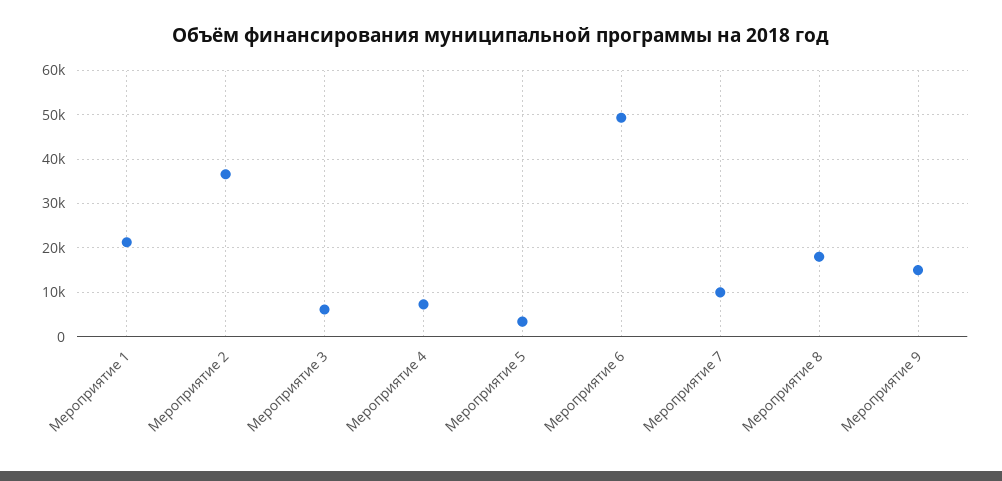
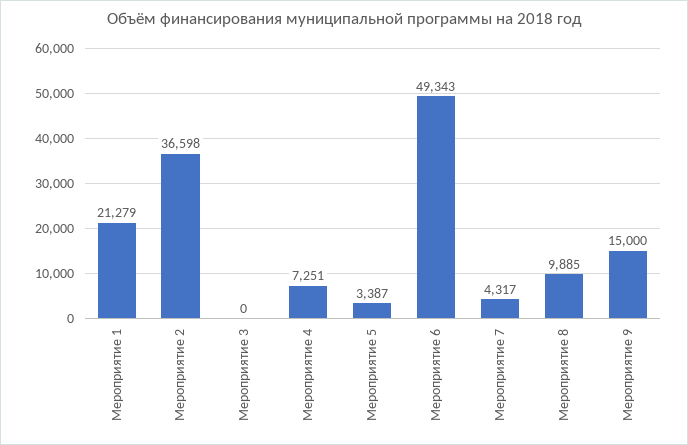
Мероприятие 3: 6000 -> 0
Мероприятие 7: 10000 -> 4317
Мероприятие 8: 18000 -> 9885

